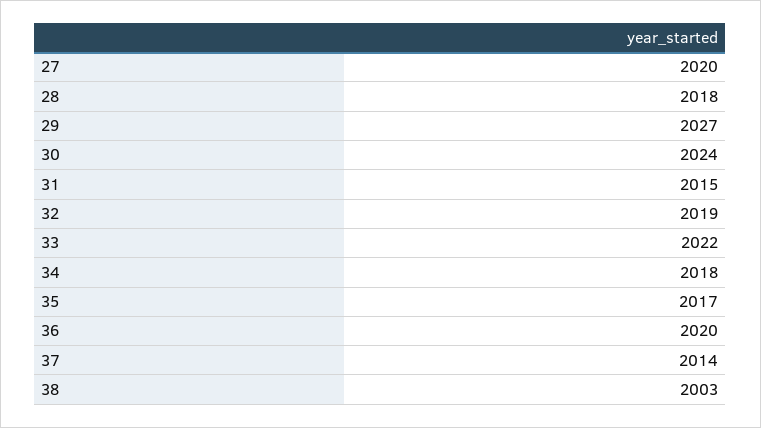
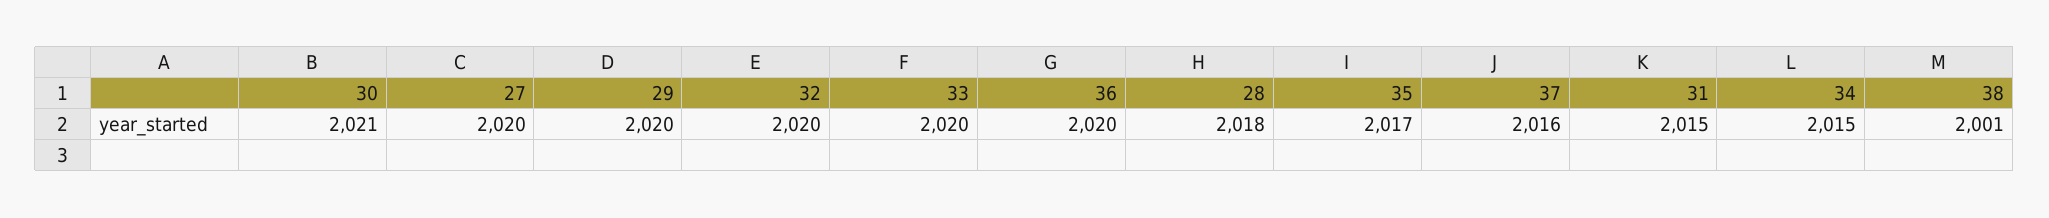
29: 2027 -> 2020
30: 2024 -> 2021
32: 2019 -> 2020
33: 2022 -> 2020
34: 2018 -> 2015
37: 2014 -> 2016
38: 2003 -> 2001

